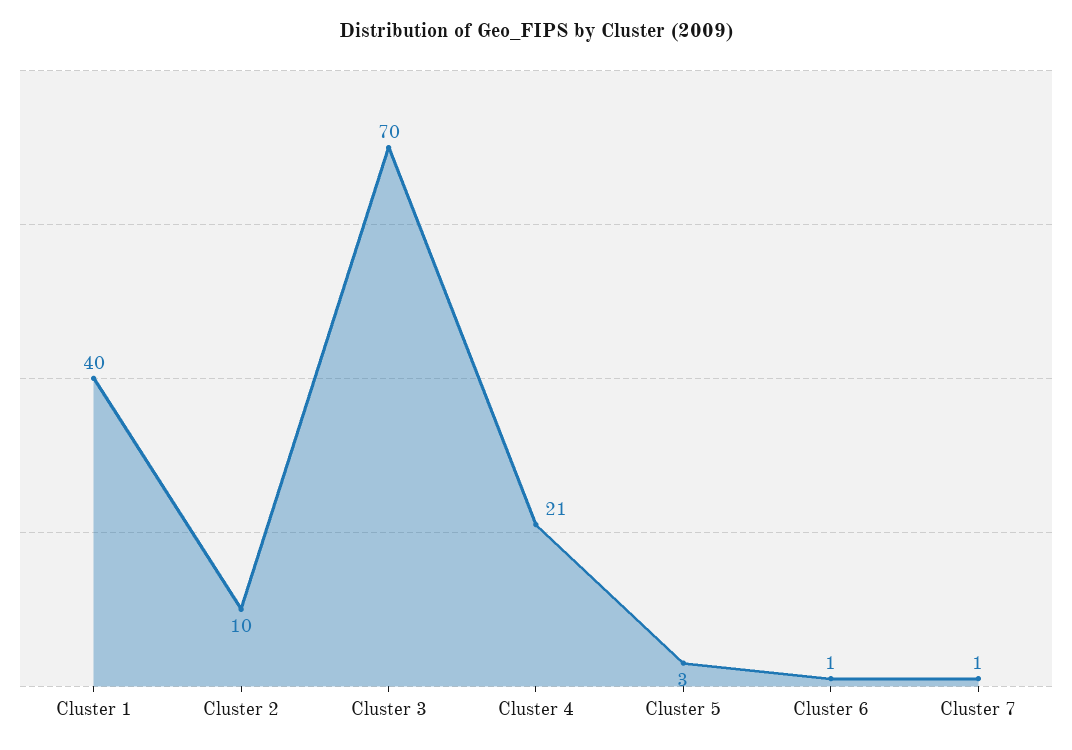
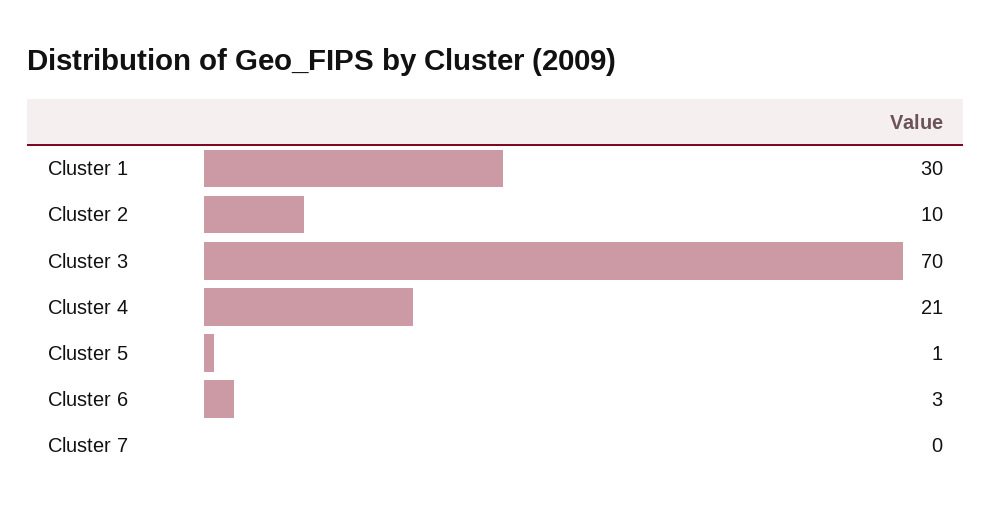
Cluster 1: 40 -> 30
Cluster 5: 3 -> 1
Cluster 6: 1 -> 3
Cluster 7: 1 -> 0

